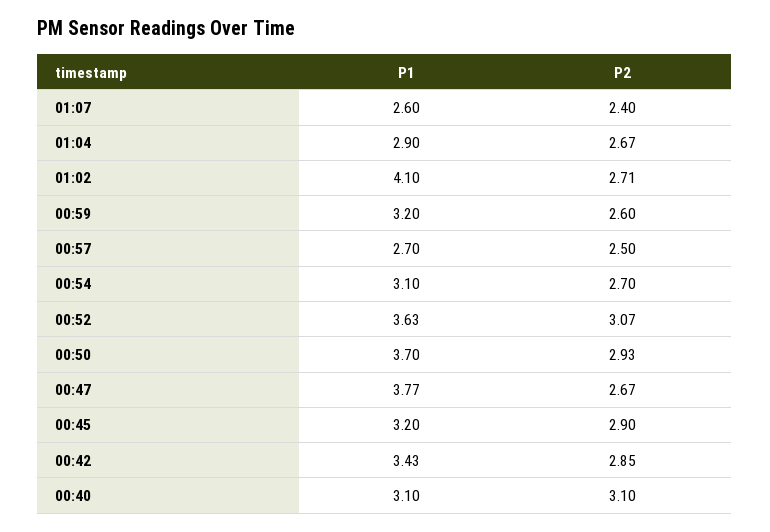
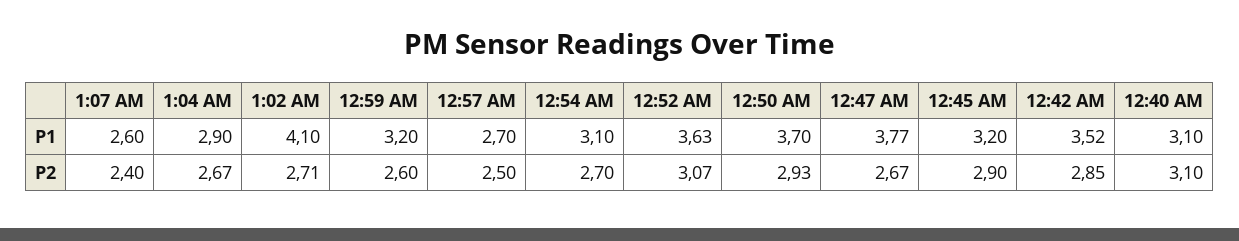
P1, 00:42: 3.43 -> 3.52

